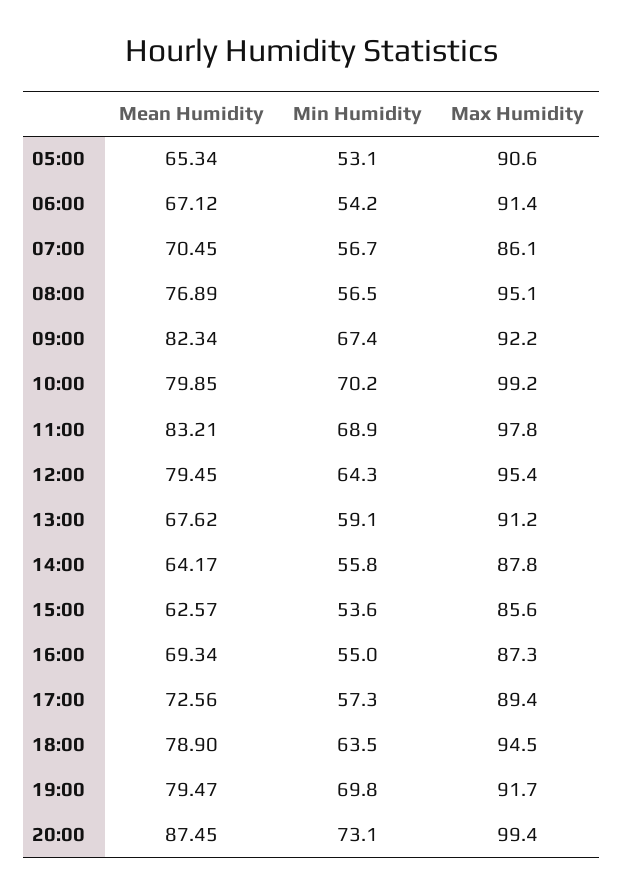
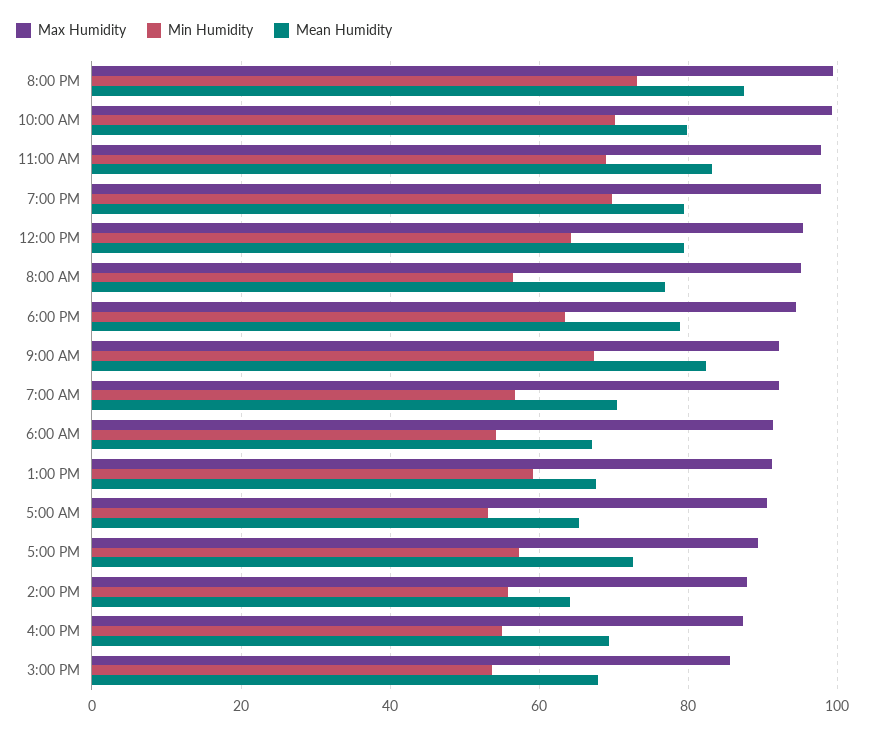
Max Humidity, 07:00: 86.1 -> 92
Mean Humidity, 15:00: 62.57 -> 68
Max Humidity, 19:00: 91.7 -> 98

